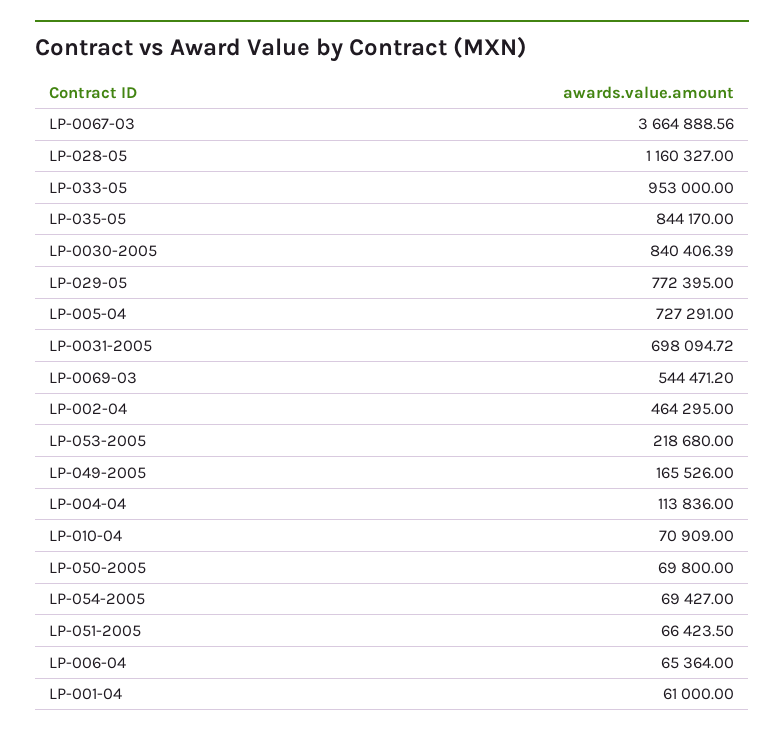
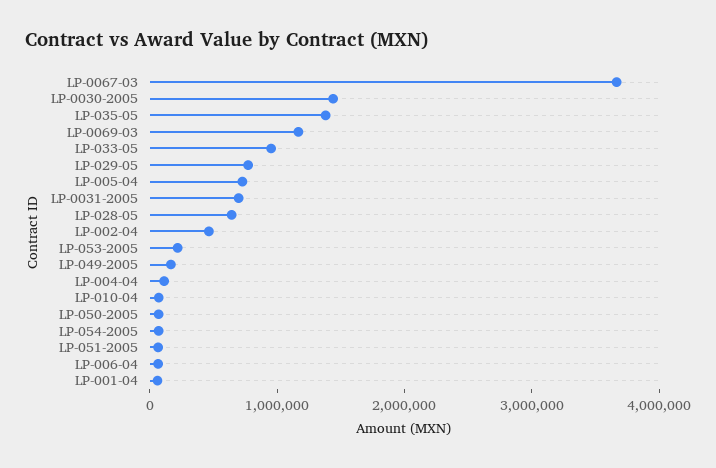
LP-028-05: 1160327 -> 600000
LP-035-05: 844170 -> 1400000
LP-0030-2005: 840406.39 -> 1400000
LP-0069-03: 544471.2 -> 1200000

